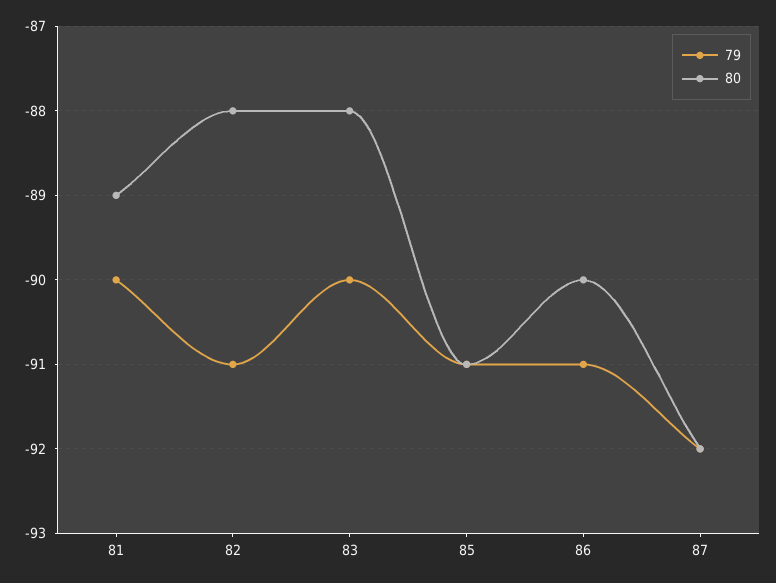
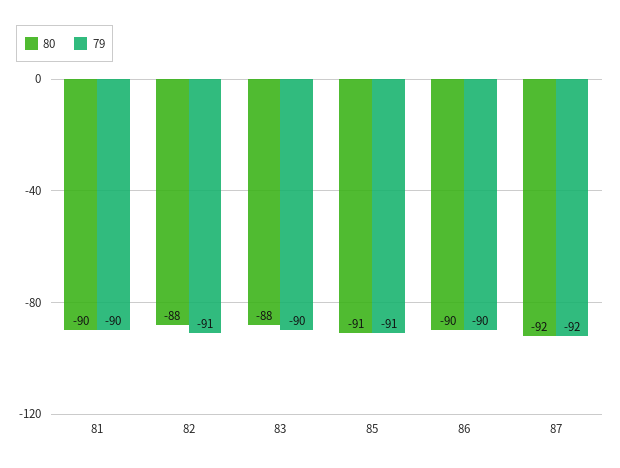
80, 81: -89 -> -90
79, 86: -91 -> -90

